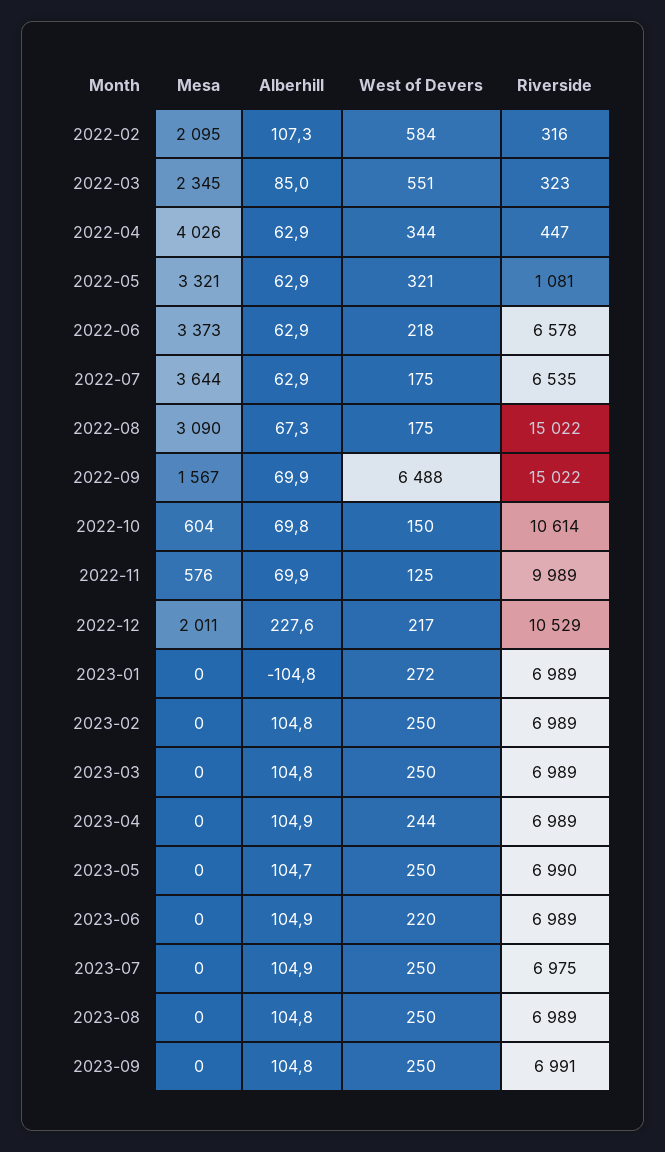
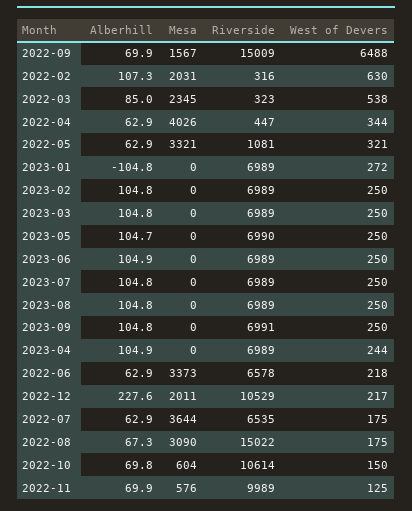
Mesa, 2022-02: 2095 -> 2031
West of Devers, 2022-02: 584 -> 630
West of Devers, 2022-03: 551 -> 538
Riverside, 2022-09: 15022 -> 15009
West of Devers, 2023-06: 220 -> 250
Alberhill, 2023-07: 104.9 -> 104.8
Riverside, 2023-07: 6975 -> 6989

